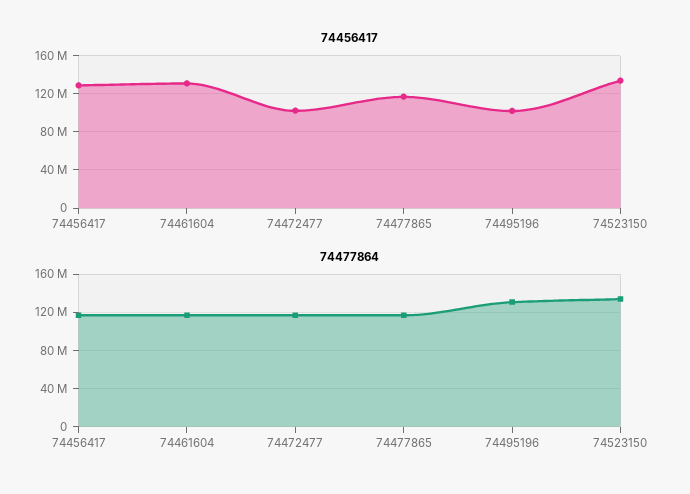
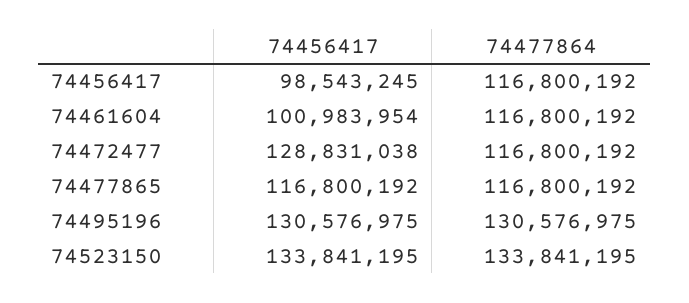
74456417, 74456417: 130000000 -> 98543245
74456417, 74461604: 130000000 -> 100983954
74456417, 74472477: 100000000 -> 128831038
74456417, 74495196: 100000000 -> 130576975

